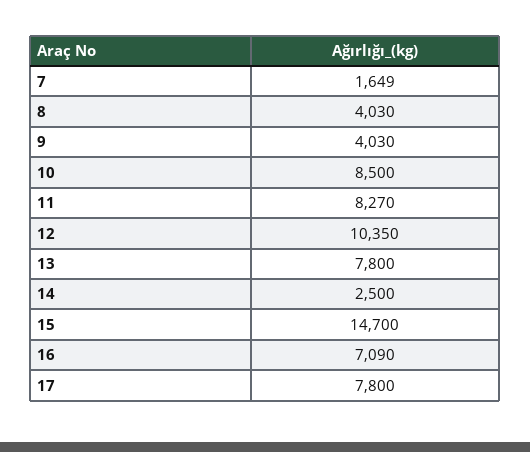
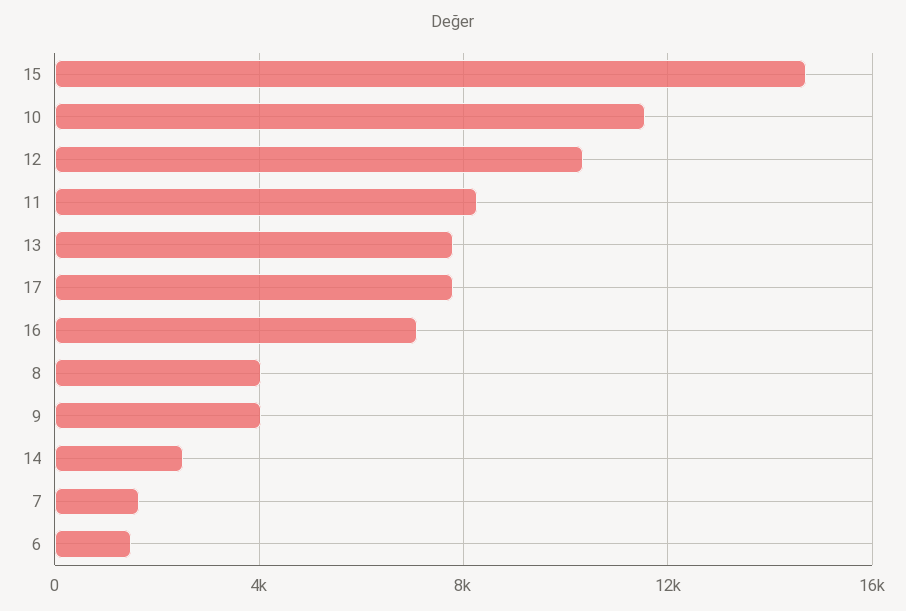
10: 8500 -> 11500
6: none -> 1500

